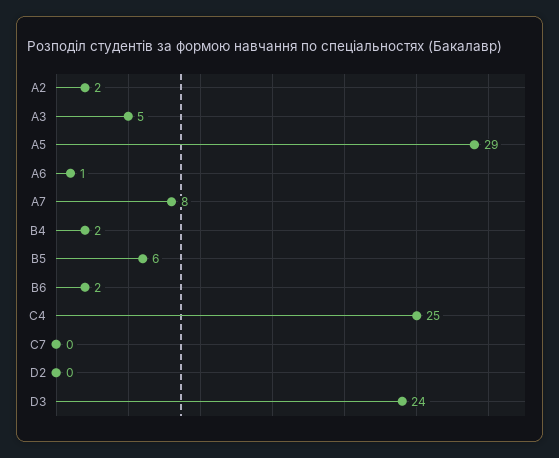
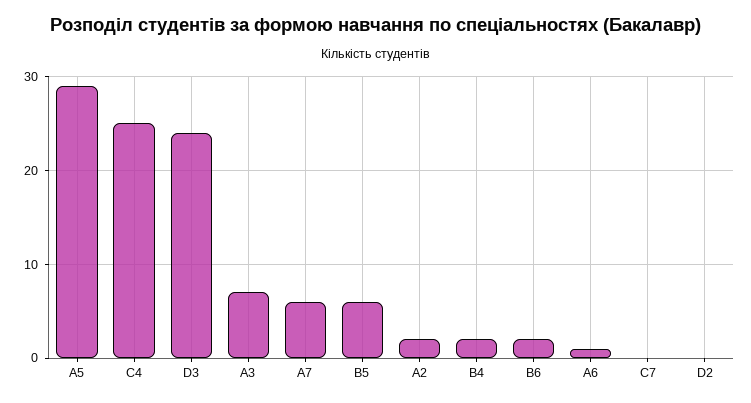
A3: 5 -> 7
A7: 8 -> 6

